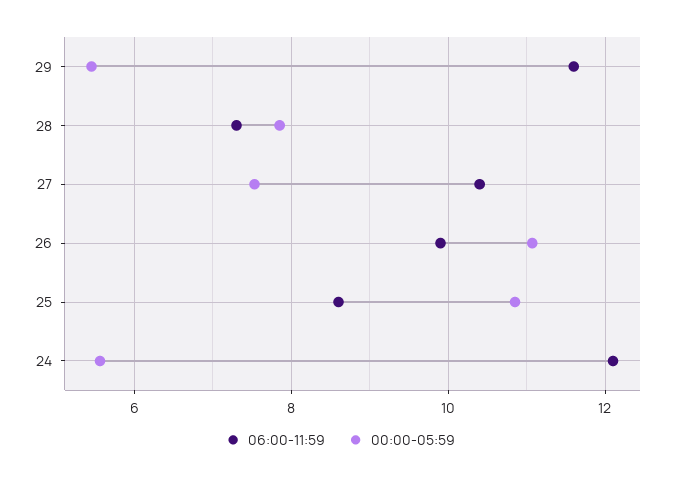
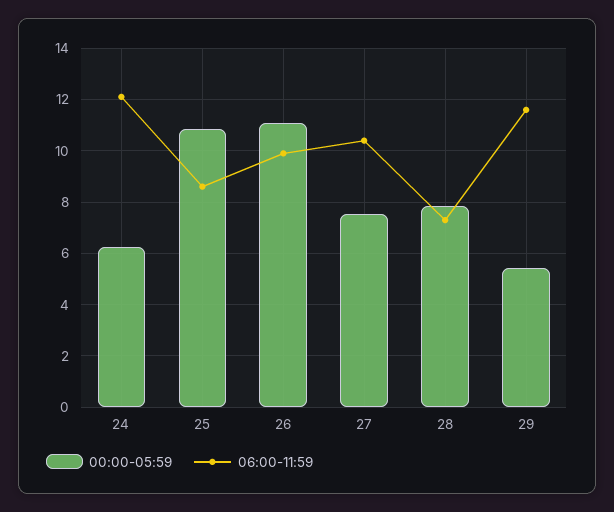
00:00-05:59, 24: 5.6 -> 6.25

